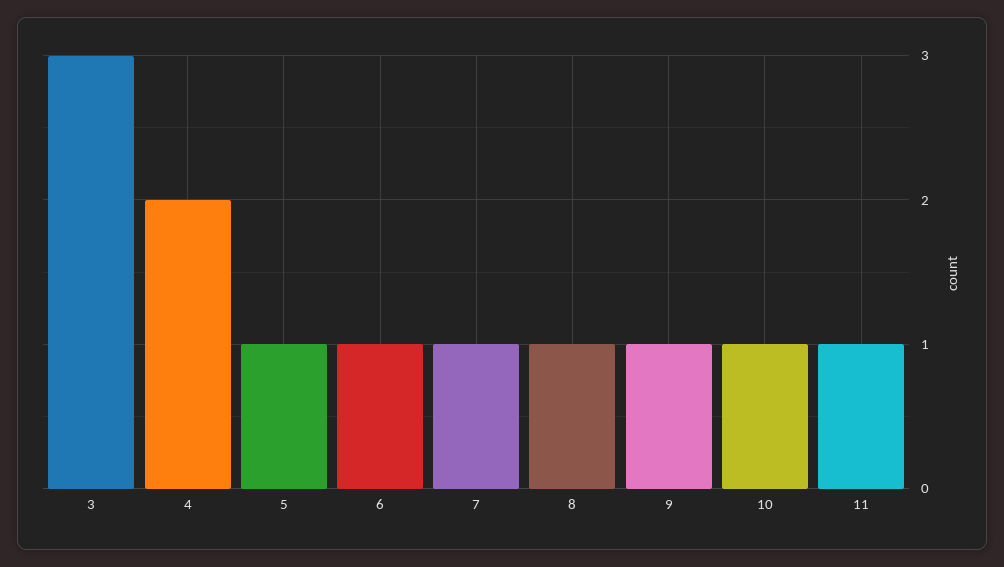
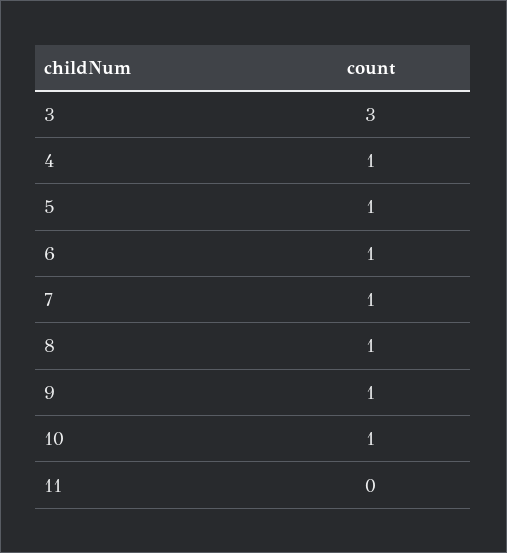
4: 2 -> 1
11: 1 -> 0

